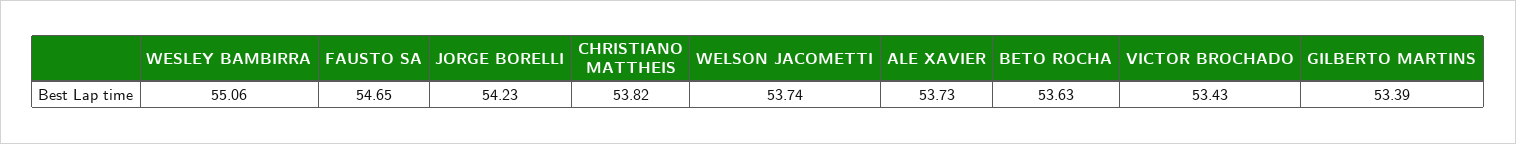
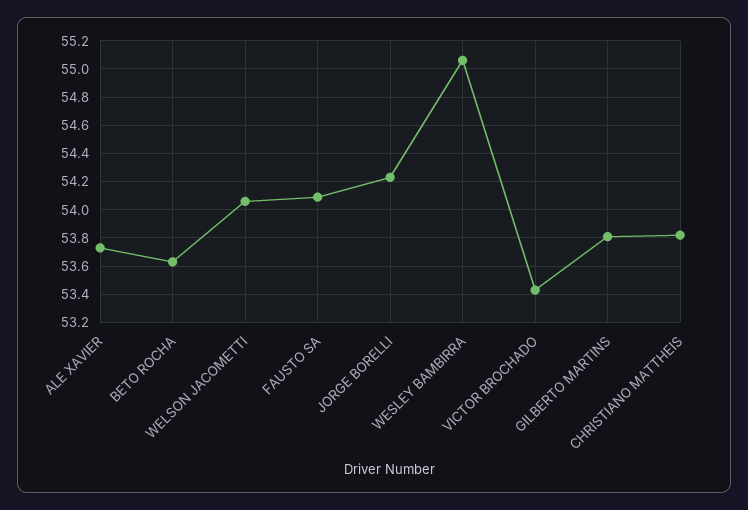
FAUSTO SA: 54.65 -> 54.1
WELSON JACOMETTI: 53.74 -> 54.05
GILBERTO MARTINS: 53.39 -> 53.8

